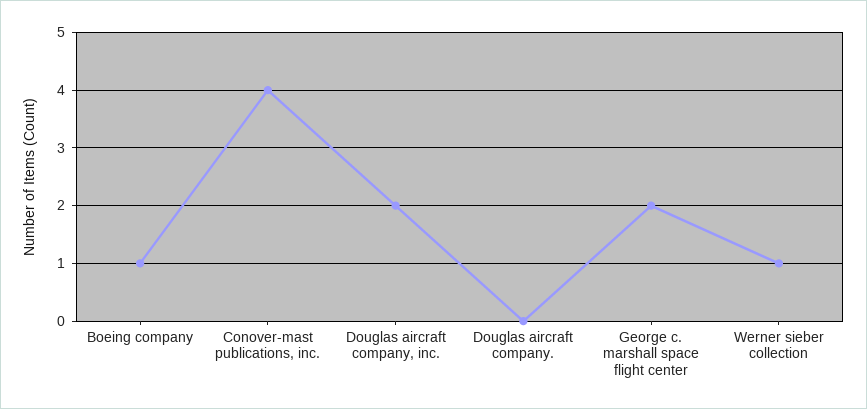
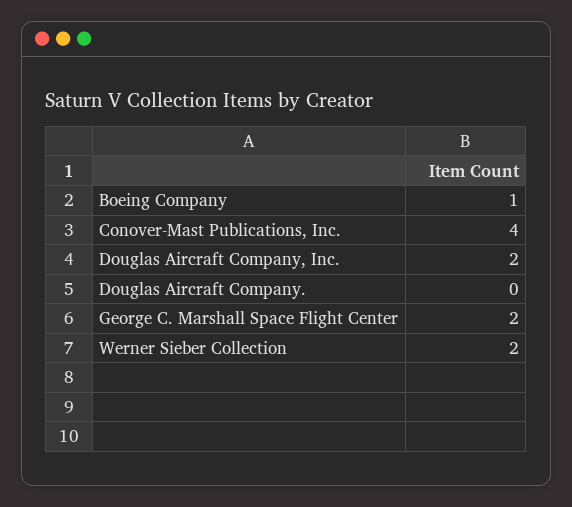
Werner sieber collection: 1 -> 2

